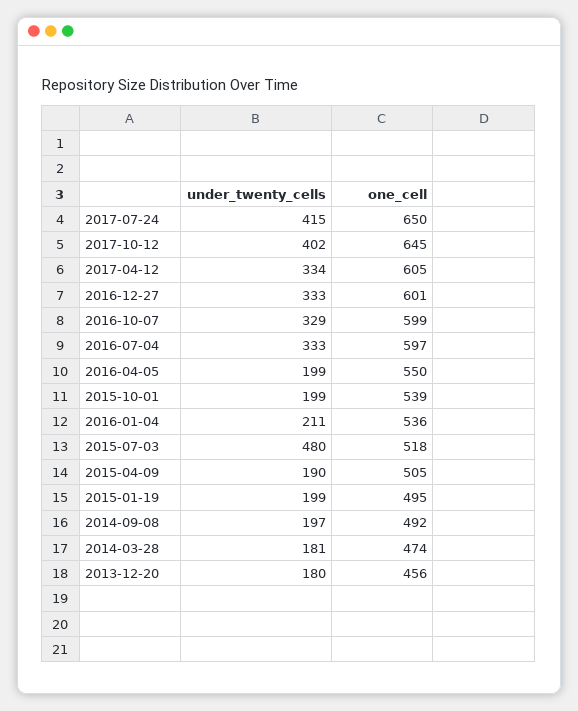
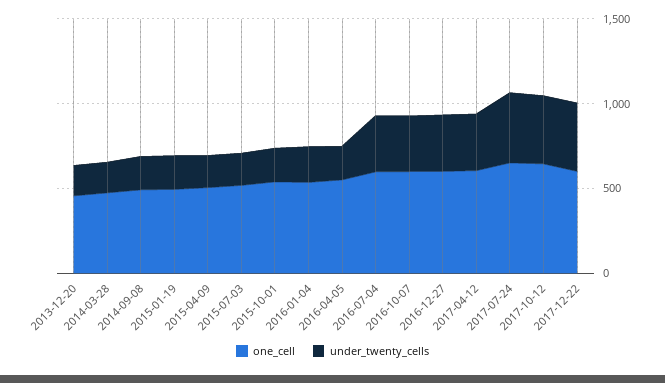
under_twenty_cells, 2015-07-03: 480 -> 200
one_cell, 2017-12-22: none -> 600
under_twenty_cells, 2017-12-22: none -> 400

